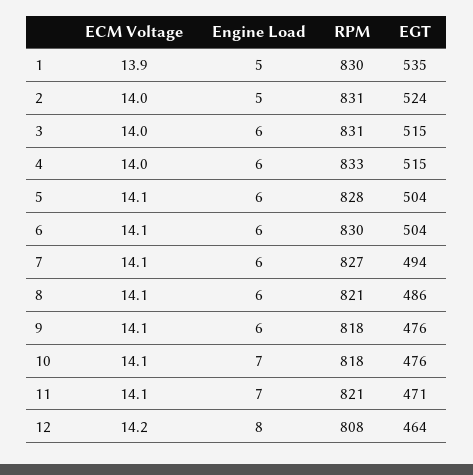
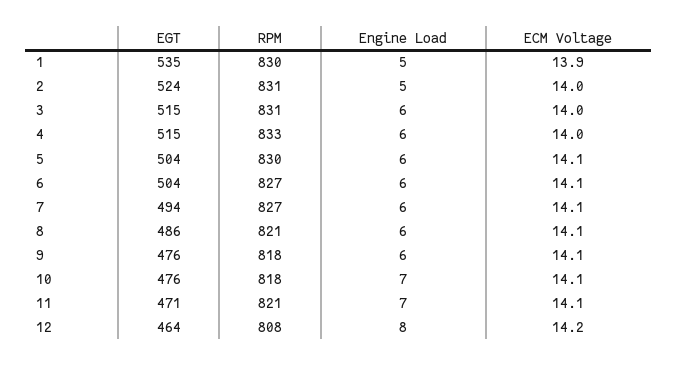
RPM, 5: 828 -> 830
RPM, 6: 830 -> 827

